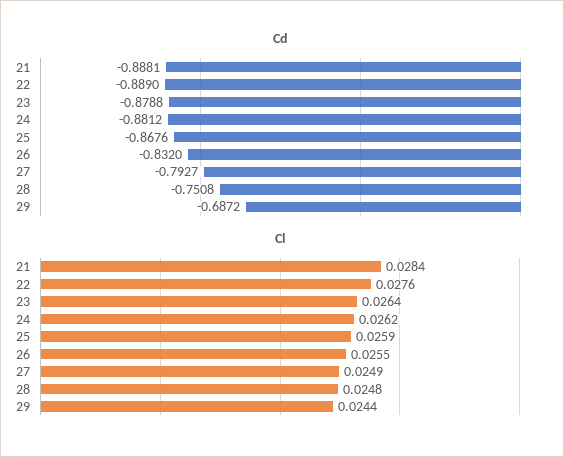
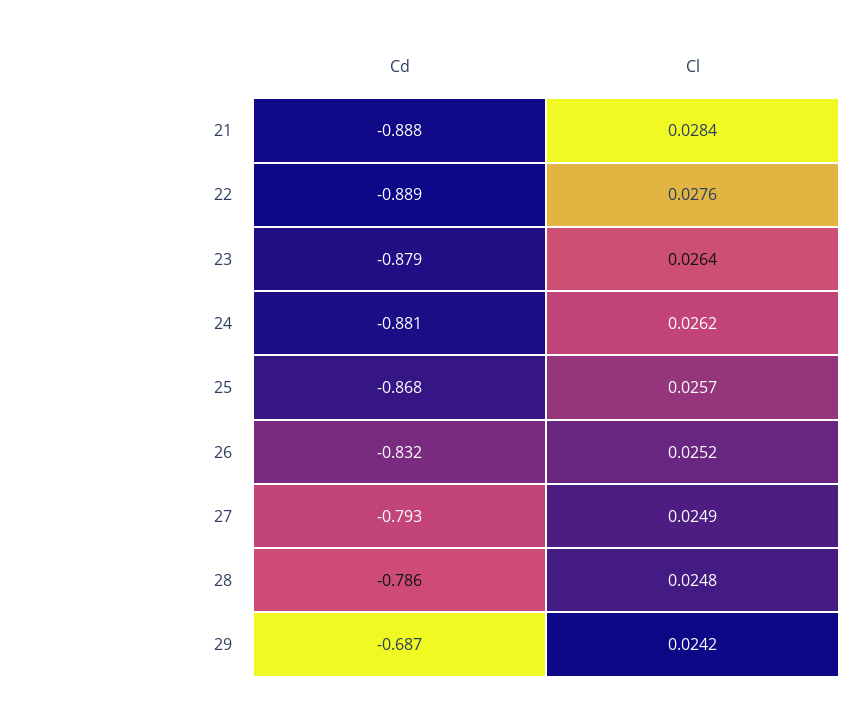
Cd, 28: -0.7508 -> -0.786
Cl, 25: 0.0259 -> 0.0257
Cl, 26: 0.0255 -> 0.0252
Cl, 29: 0.0244 -> 0.0242

